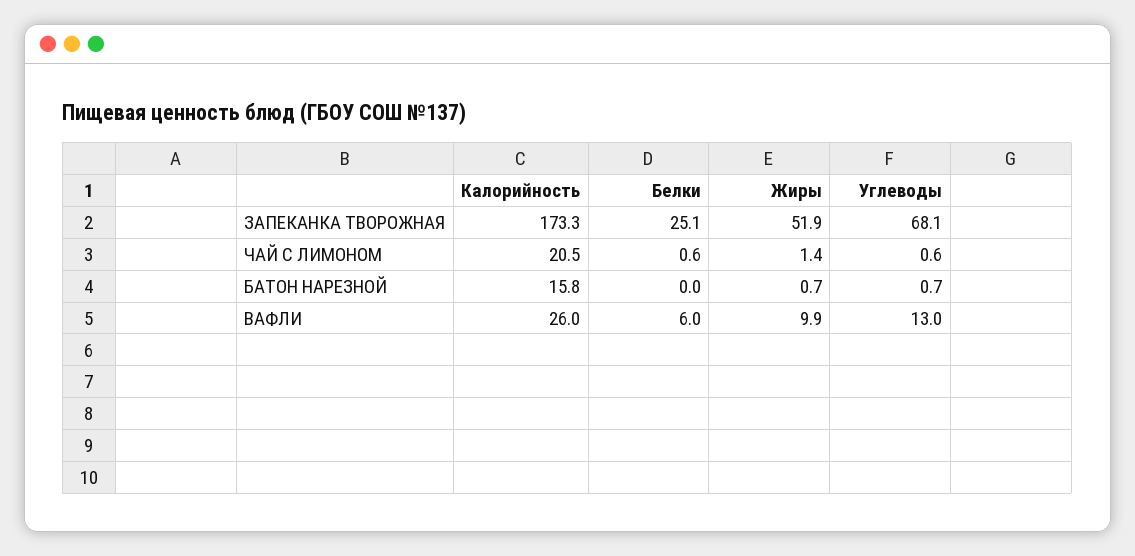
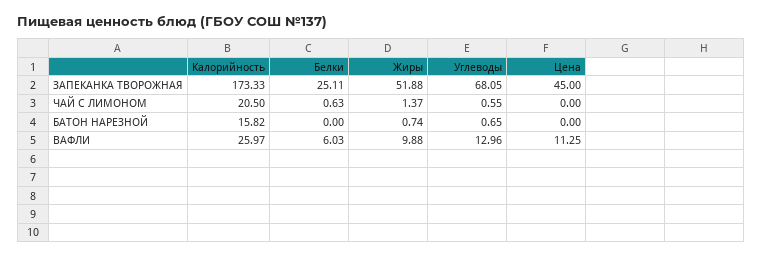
Цена, ЗАПЕКАНКА ТВОРОЖНАЯ: none -> 45
Цена, ЧАЙ С ЛИМОНОМ: none -> 0
Цена, БАТОН НАРЕЗНОЙ: none -> 0
Цена, ВАФЛИ: none -> 11.25

